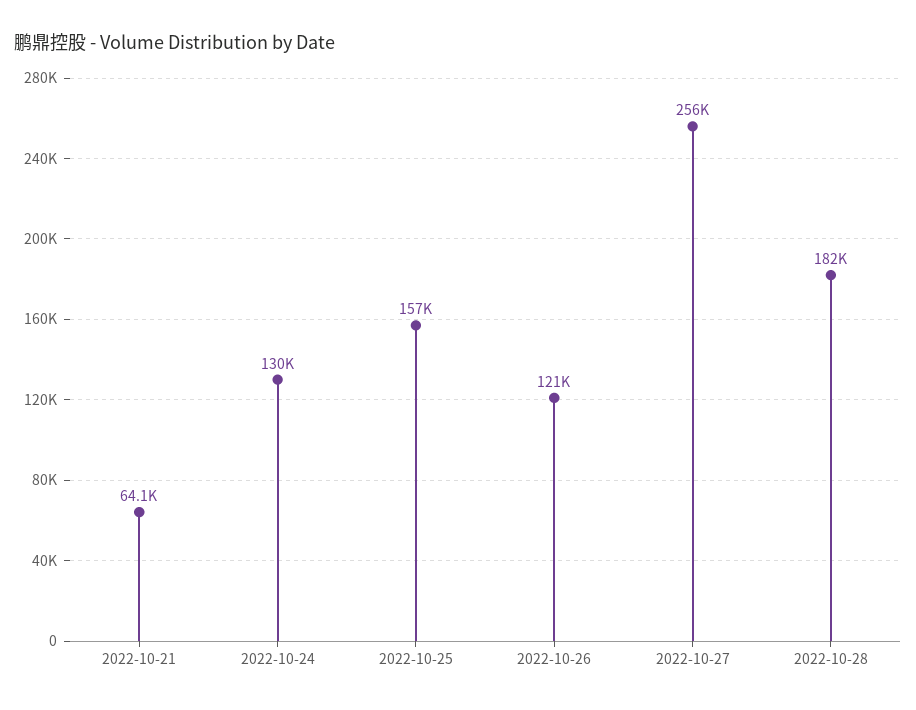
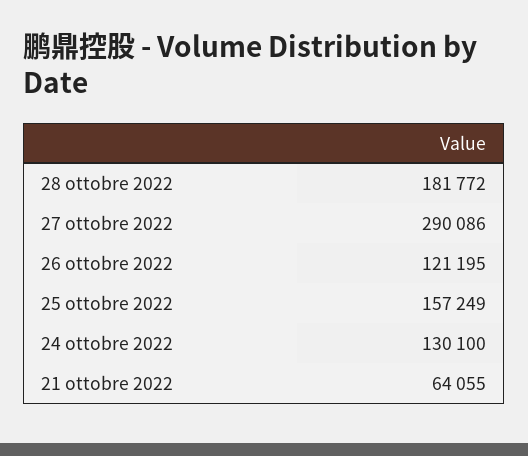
2022-10-27: 256000 -> 290086

